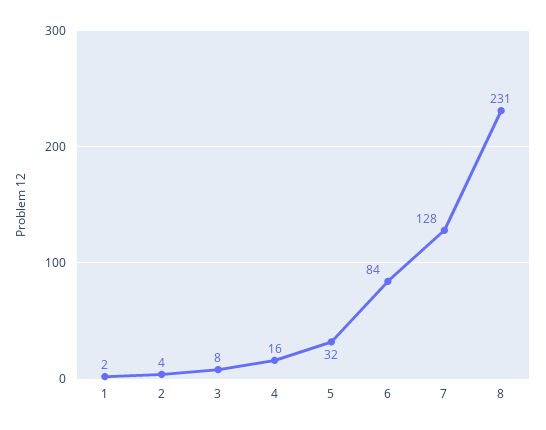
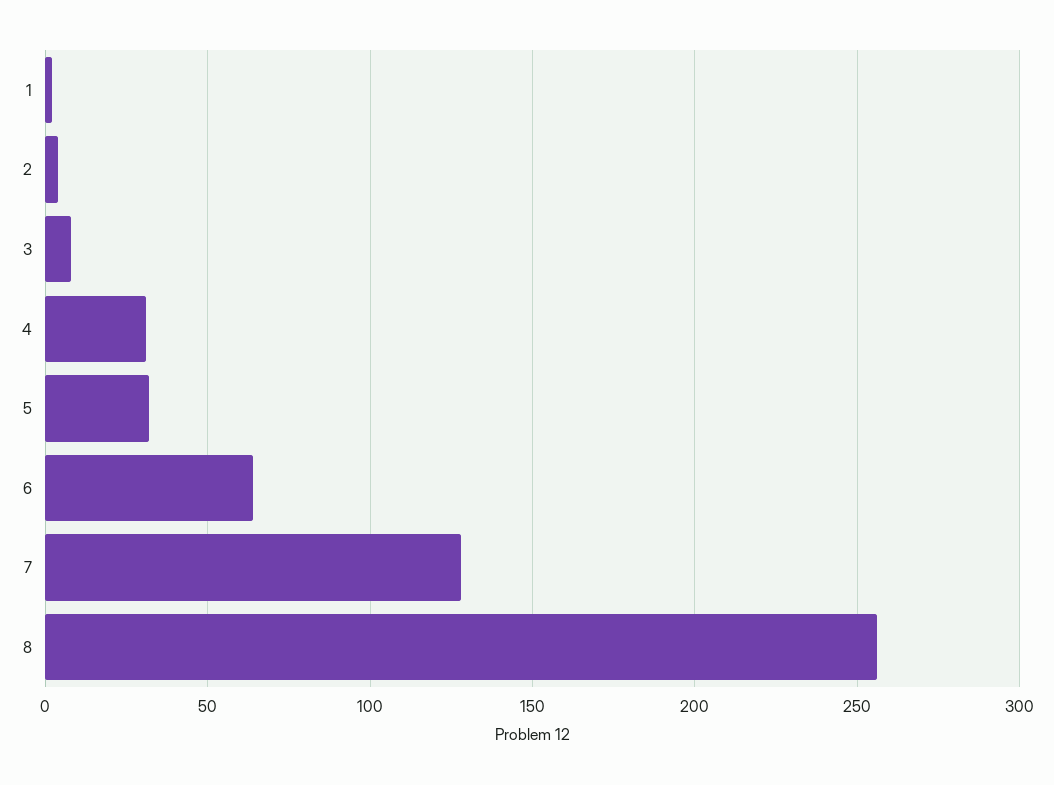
4: 16 -> 30
6: 84 -> 65
8: 231 -> 255

